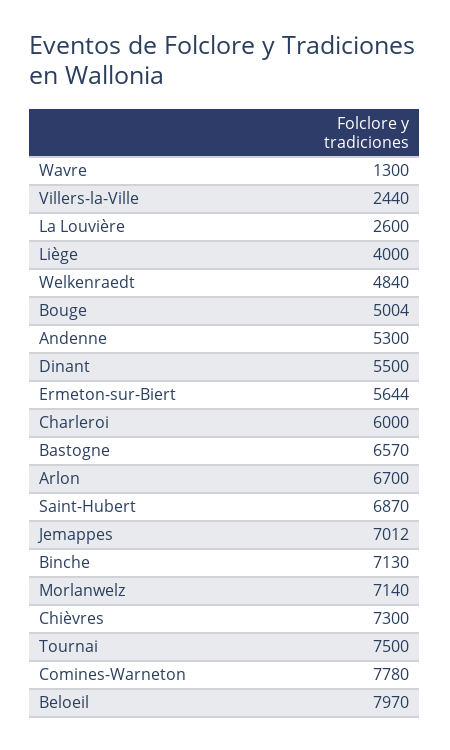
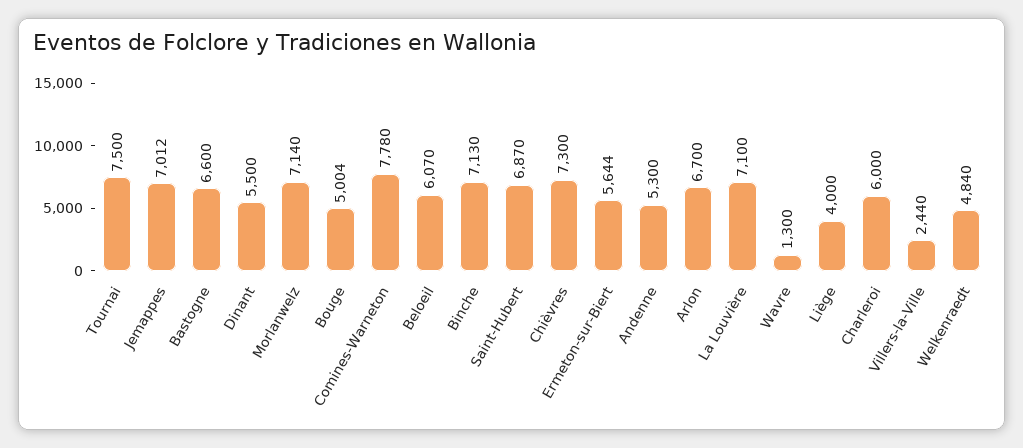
La Louvière: 2600 -> 7100
Bastogne: 6570 -> 6600
Beloeil: 7970 -> 6070

